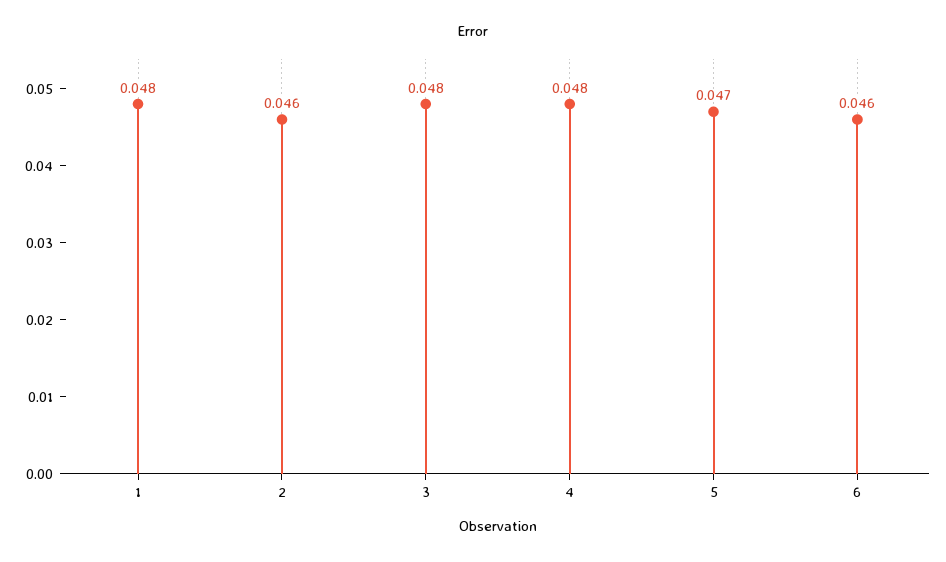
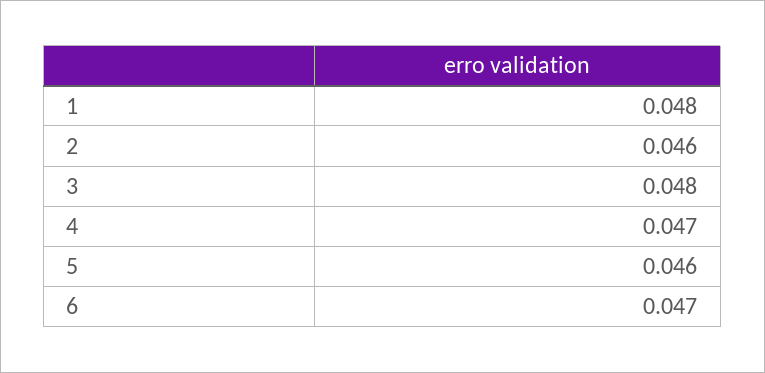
4: 0.048 -> 0.047
5: 0.047 -> 0.046
6: 0.046 -> 0.047

